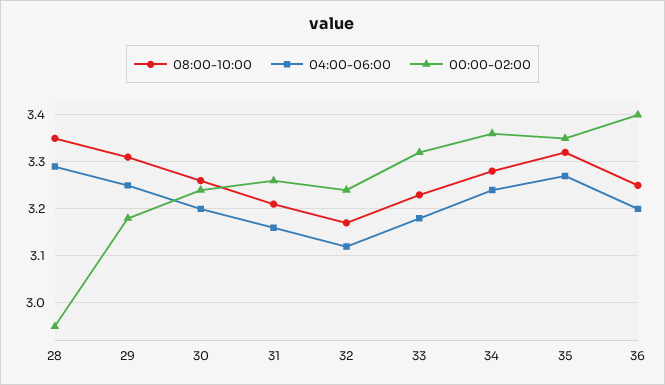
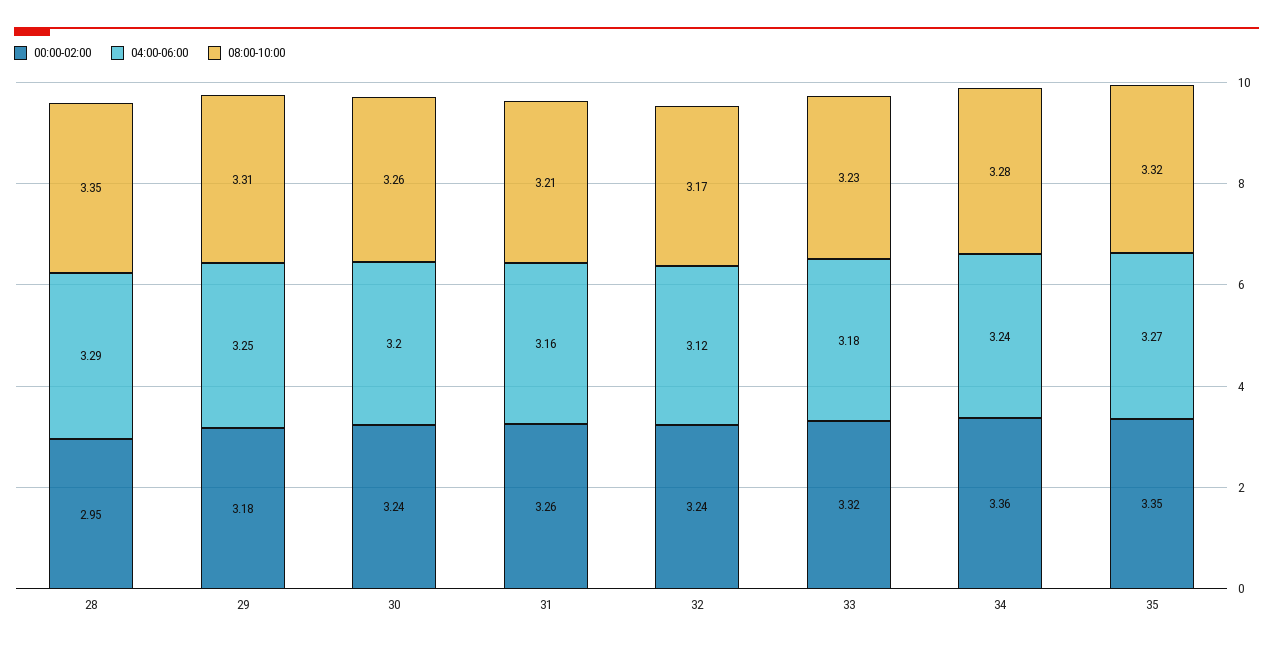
08:00-10:00, 36: 3.25 -> none
04:00-06:00, 36: 3.2 -> none
00:00-02:00, 36: 3.4 -> none

